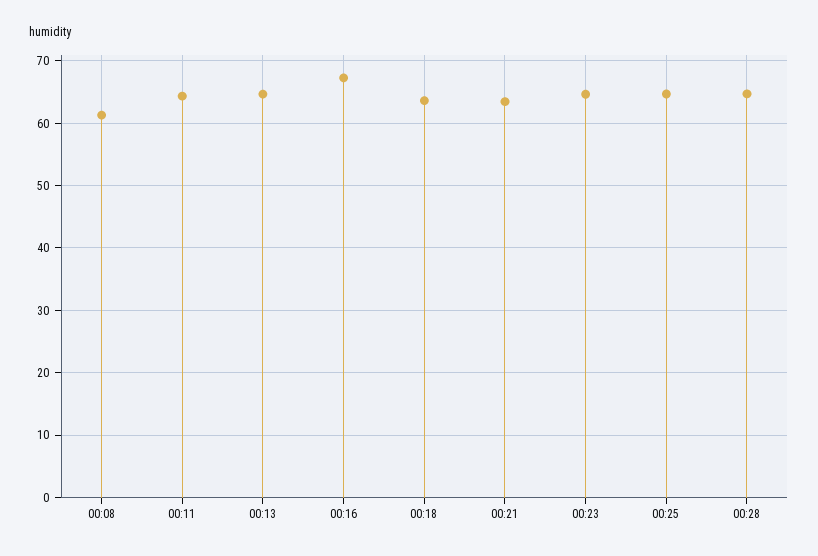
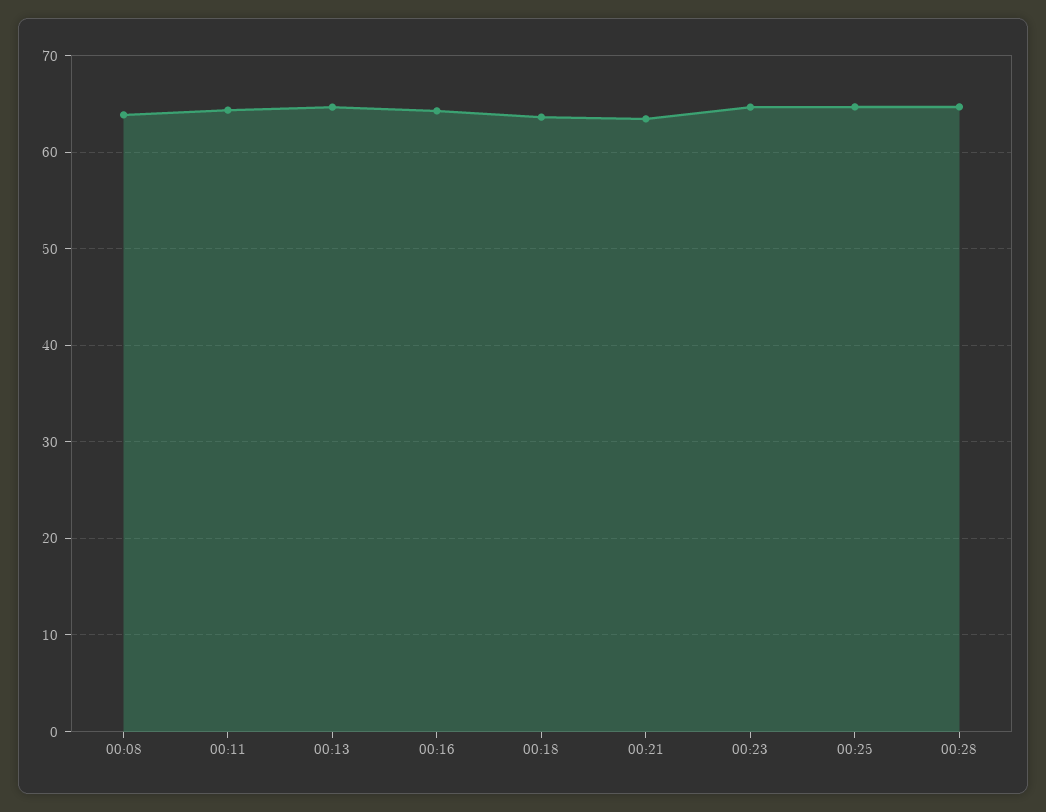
00:08: 61 -> 64
00:16: 67 -> 64

